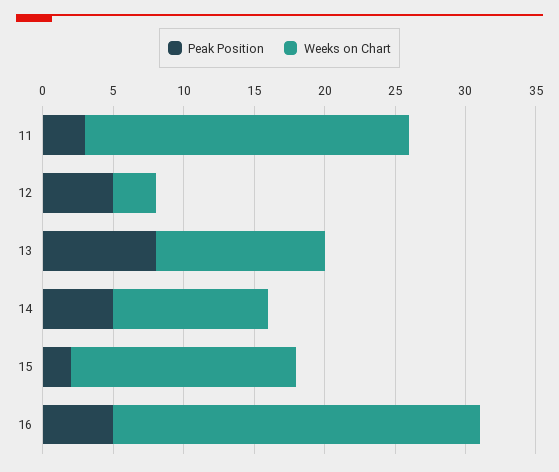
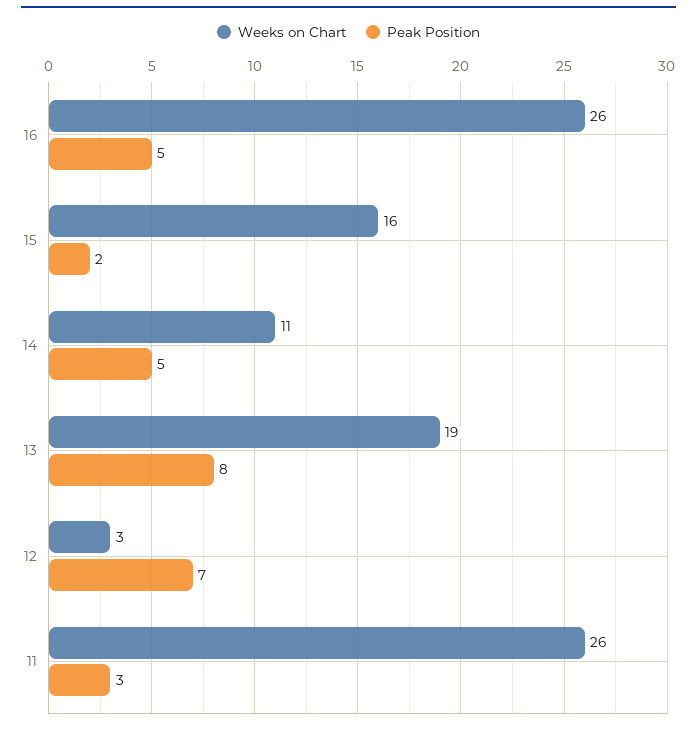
Weeks on Chart, 11: 23 -> 26
Peak Position, 12: 5 -> 7
Weeks on Chart, 13: 12 -> 19

